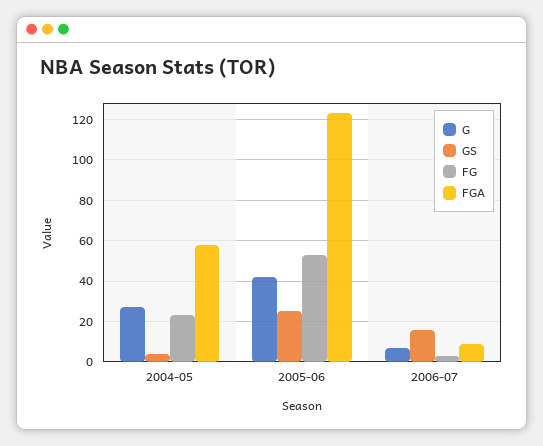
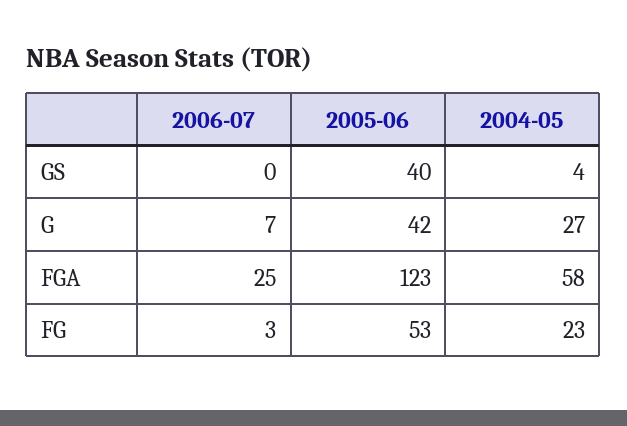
GS, 2005-06: 25 -> 40
GS, 2006-07: 15 -> 0
FGA, 2006-07: 10 -> 25

